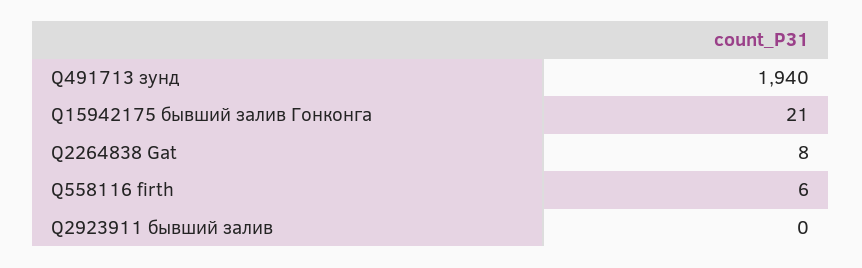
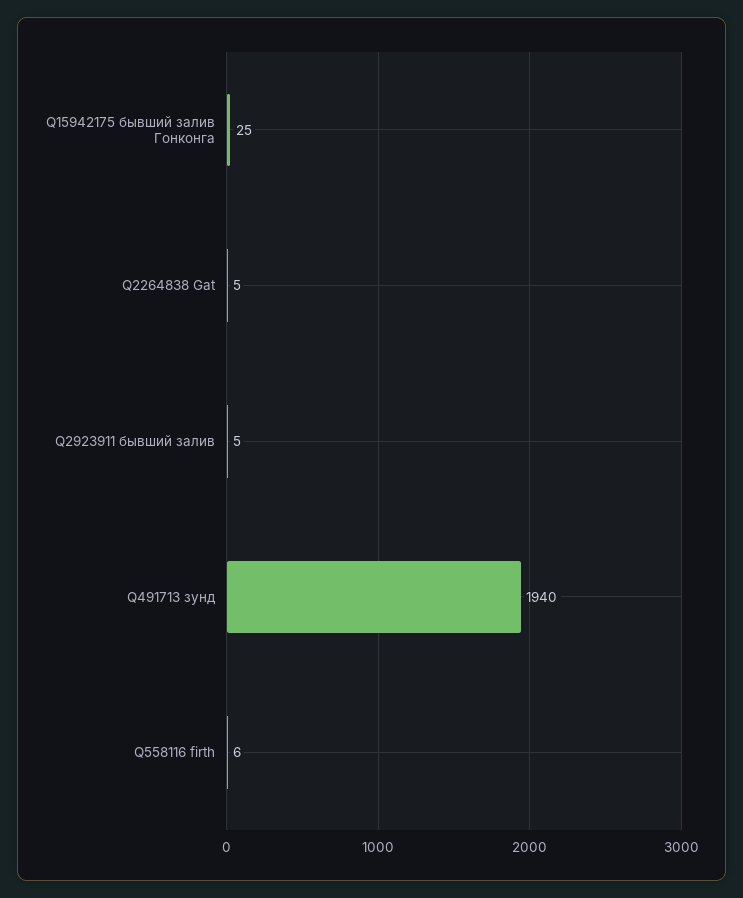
Q15942175 бывший залив Гонконга: 21 -> 25
Q2264838 Gat: 8 -> 5
Q2923911 бывший залив: 0 -> 5

